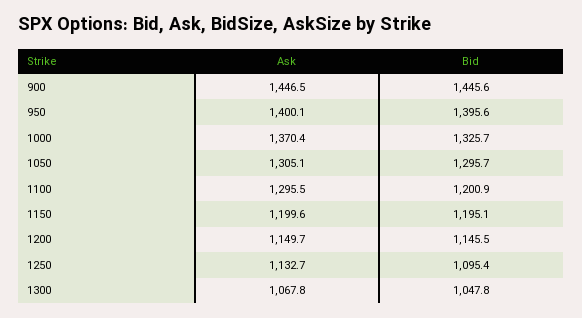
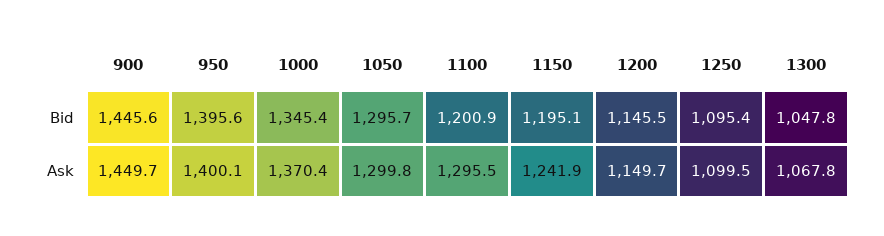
Ask, 900: 1446.5 -> 1449.7
Bid, 1000: 1325.7 -> 1345.4
Ask, 1050: 1305.1 -> 1299.8
Ask, 1150: 1199.6 -> 1241.9
Ask, 1250: 1132.7 -> 1099.5

